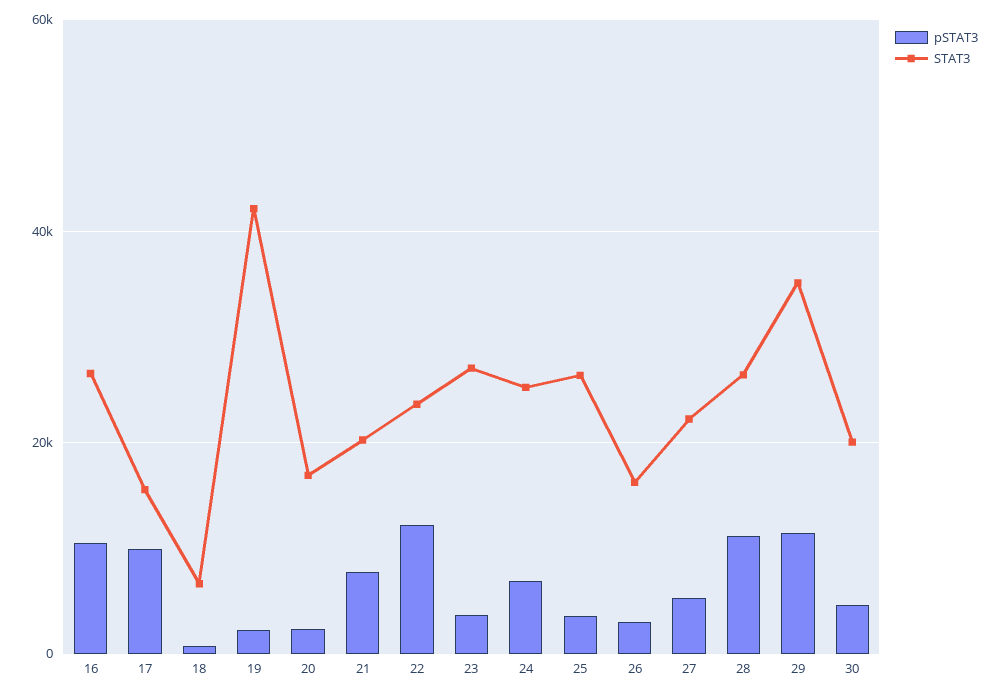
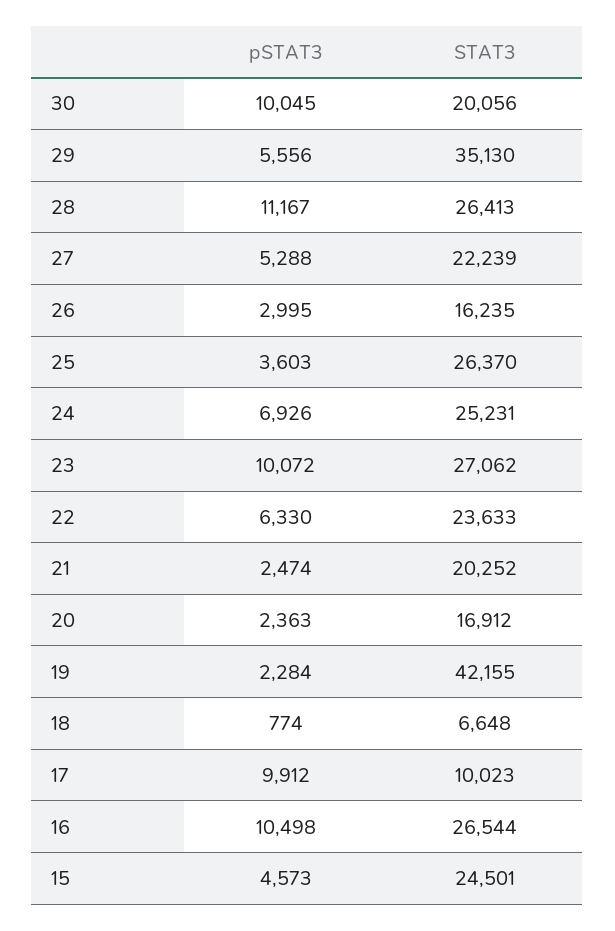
STAT3, 17: 16000 -> 10023
pSTAT3, 21: 8000 -> 2474
pSTAT3, 22: 12000 -> 6330
pSTAT3, 23: 4000 -> 10072
pSTAT3, 29: 12000 -> 5556
pSTAT3, 30: 4000 -> 10045
pSTAT3, 15: none -> 4573
STAT3, 15: none -> 24501

